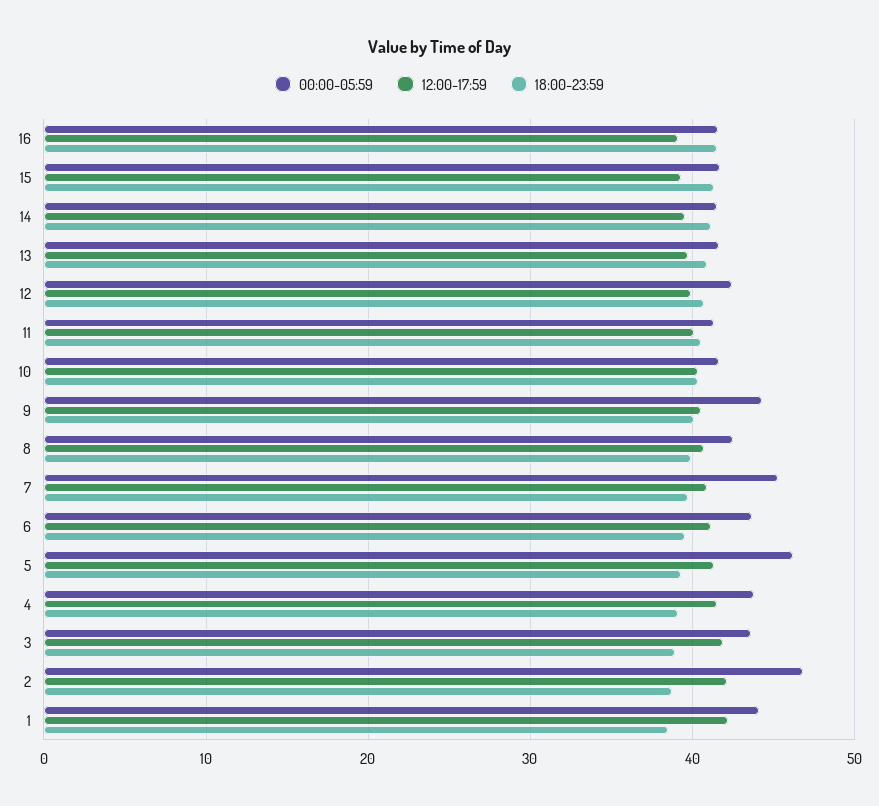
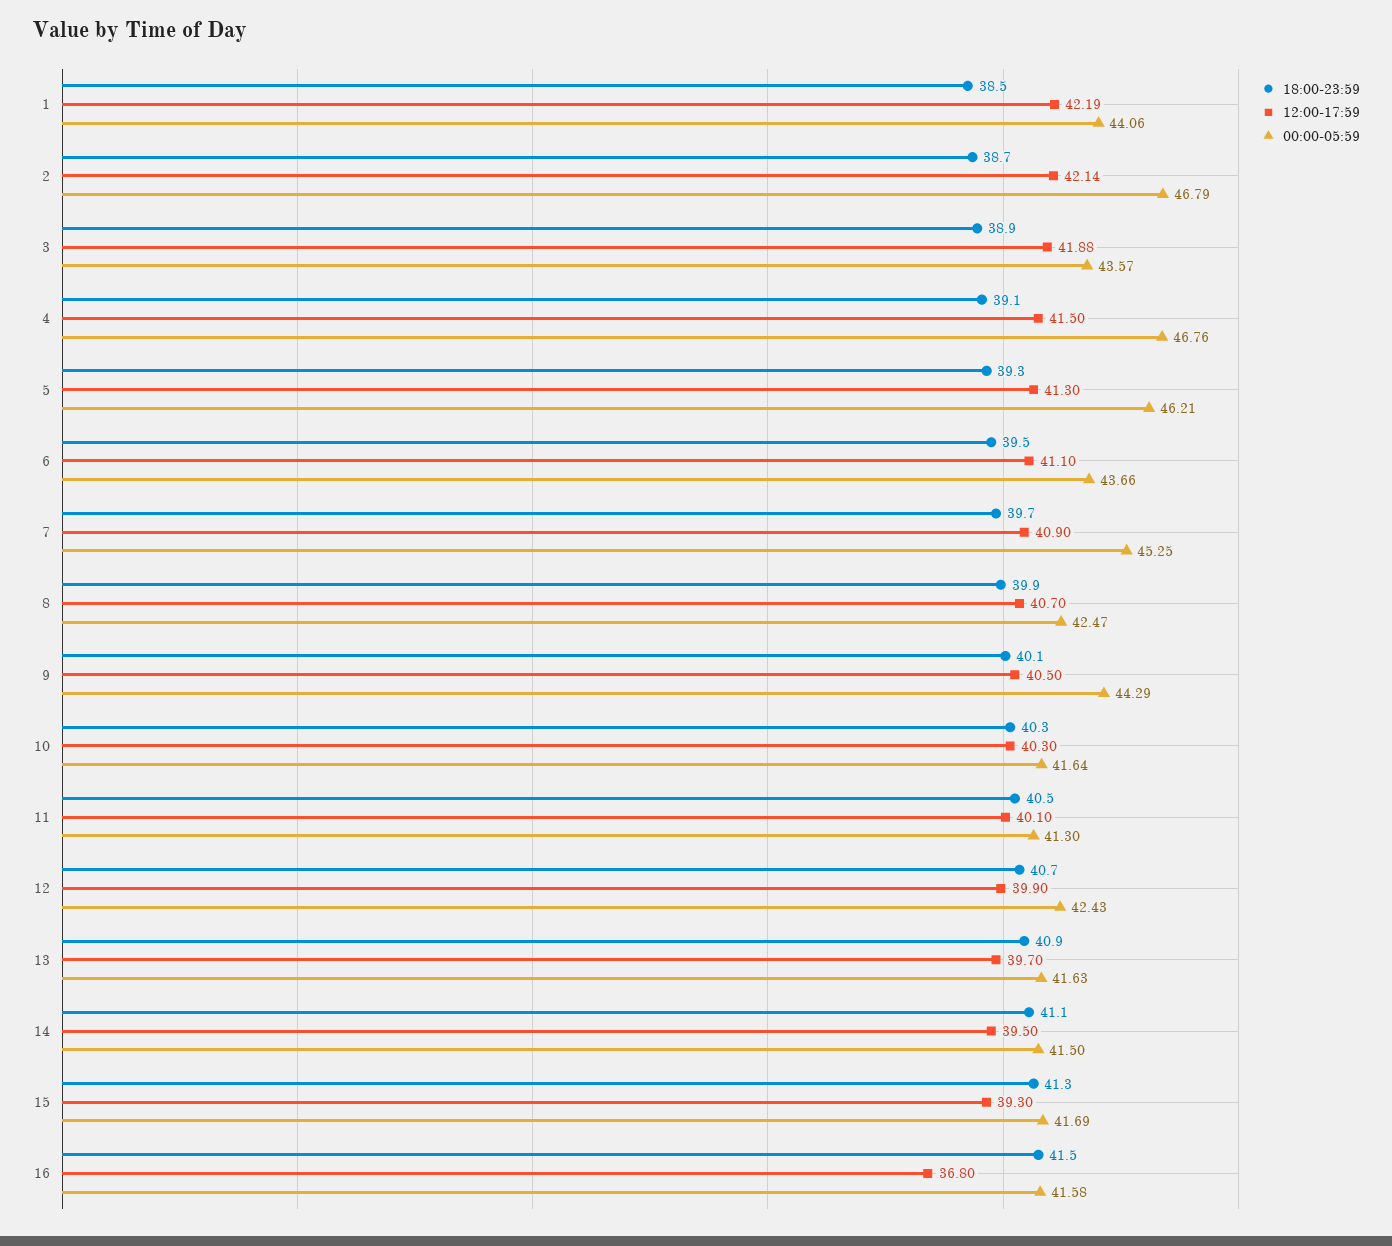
12:00-17:59, 16: 39 -> 36.8
00:00-05:59, 4: 44 -> 46.76

